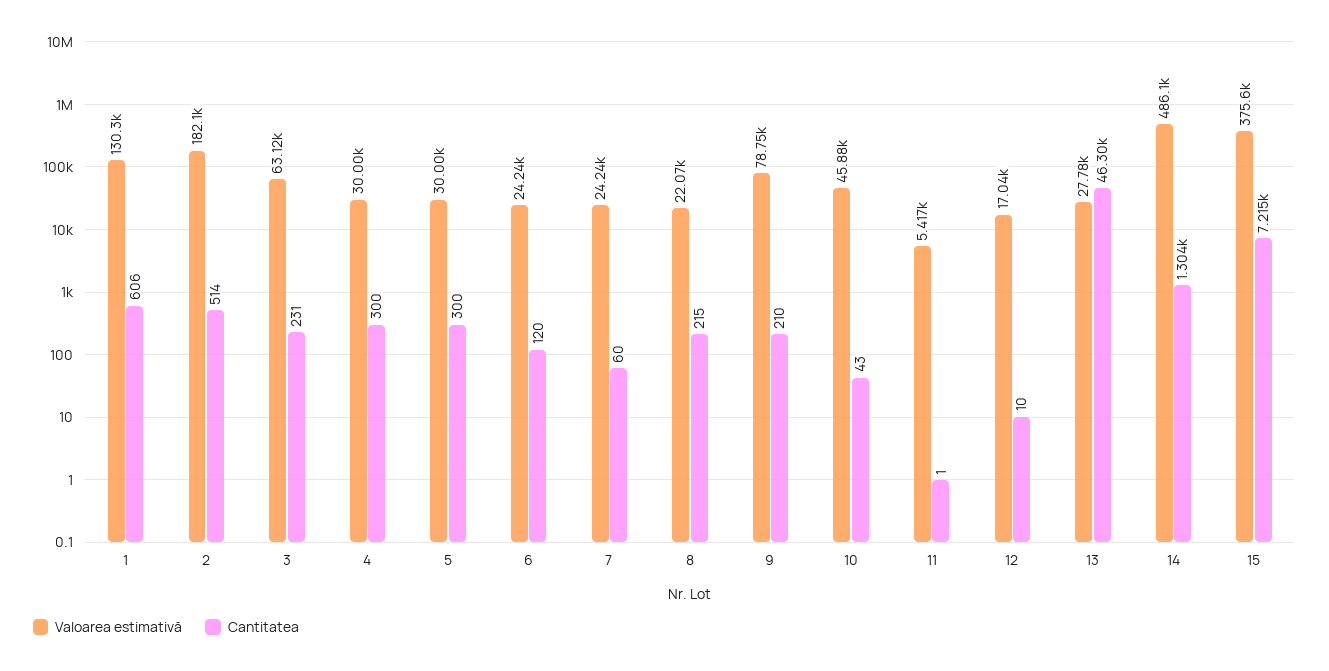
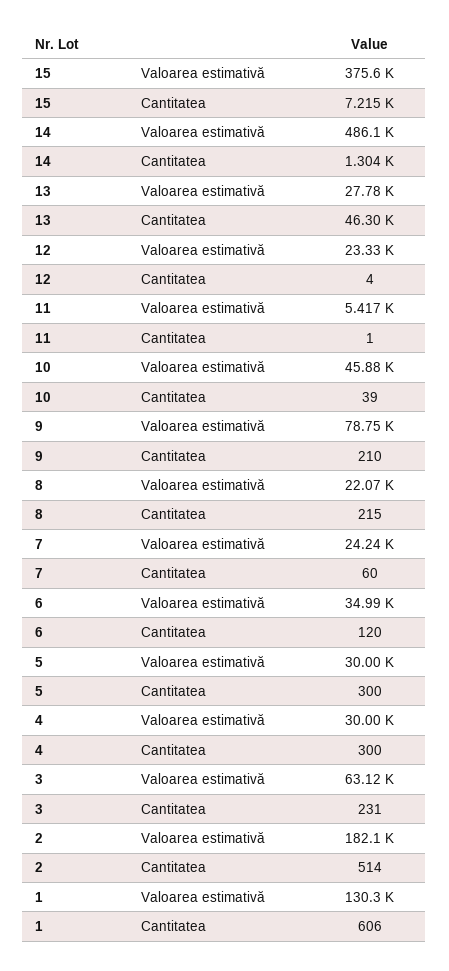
Valoarea estimativă, 6: 24240 -> 34990
Cantitatea, 10: 43 -> 39
Valoarea estimativă, 12: 17040 -> 23330
Cantitatea, 12: 10 -> 4

